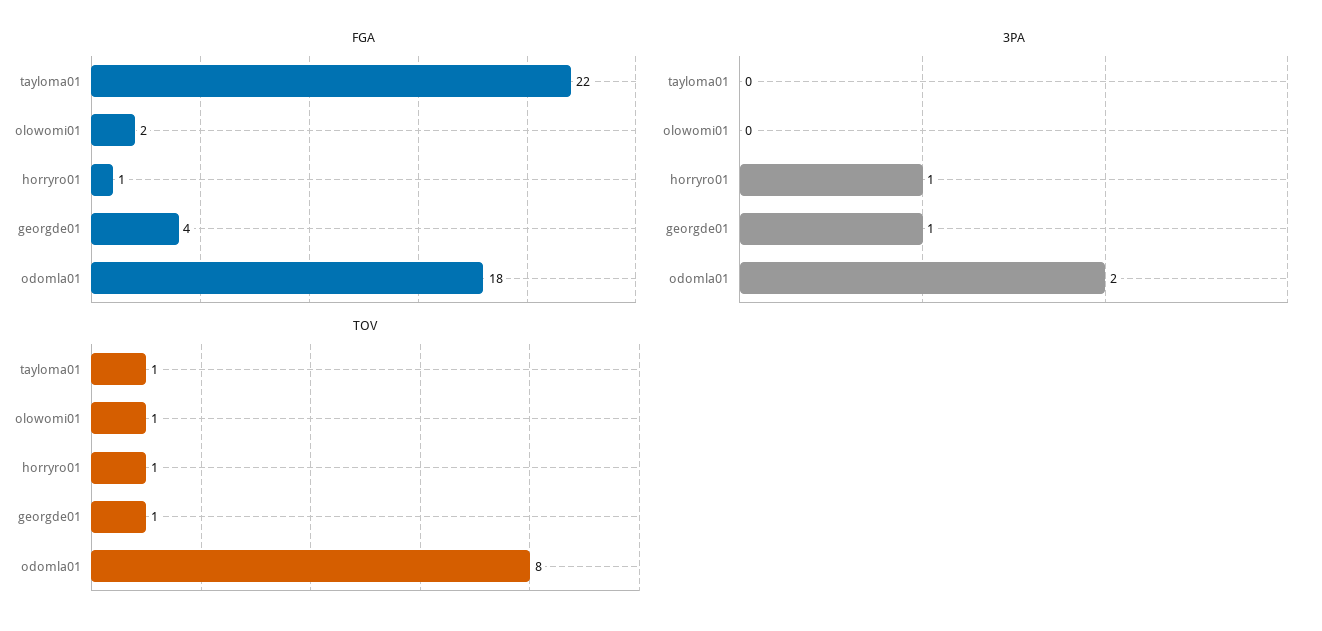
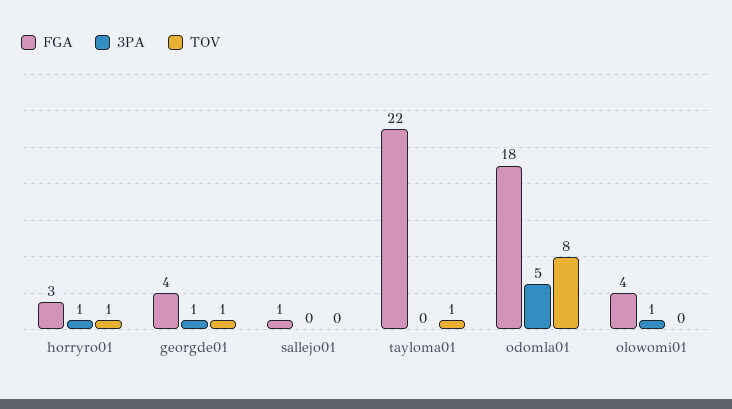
FGA, olowomi01: 2 -> 4
FGA, horryro01: 1 -> 3
3PA, olowomi01: 0 -> 1
3PA, odomla01: 2 -> 5
TOV, olowomi01: 1 -> 0
FGA, sallejo01: none -> 1
3PA, sallejo01: none -> 0
TOV, sallejo01: none -> 0

